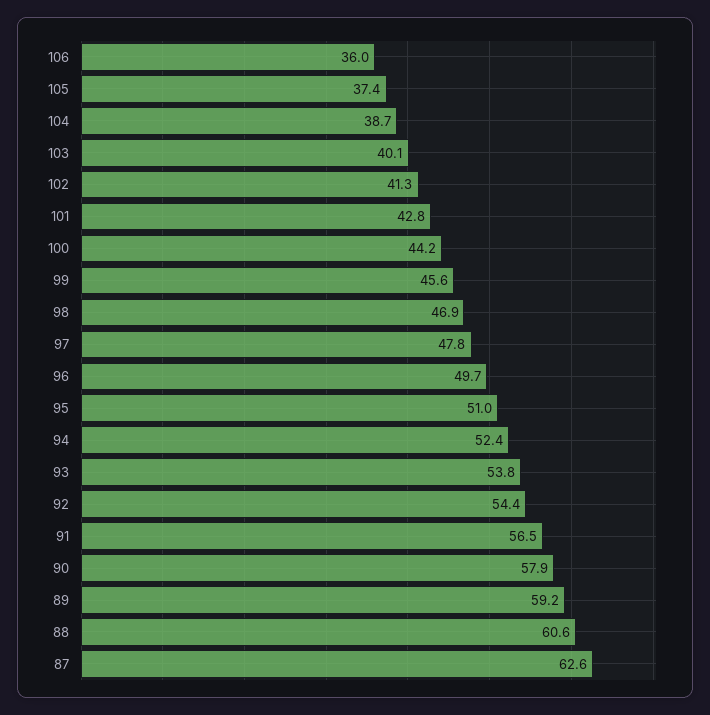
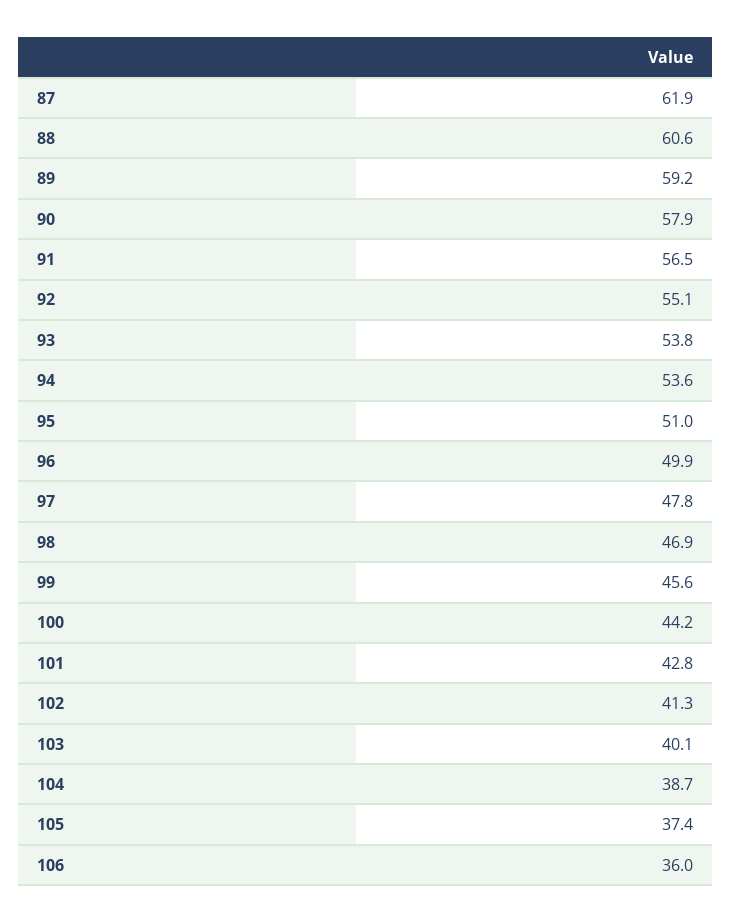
96: 49.7 -> 49.9
94: 52.4 -> 53.6
92: 54.4 -> 55.1
87: 62.6 -> 61.9

